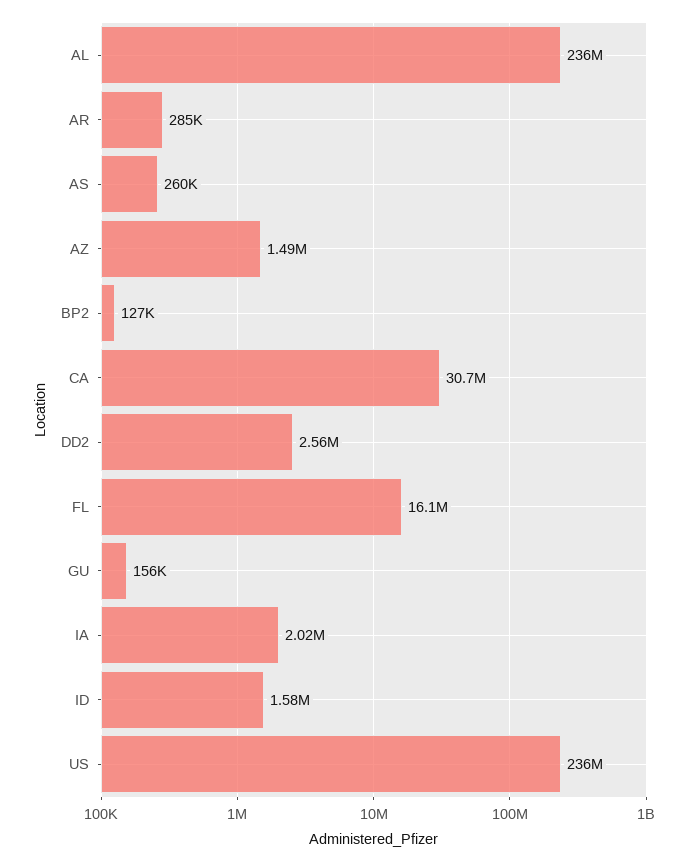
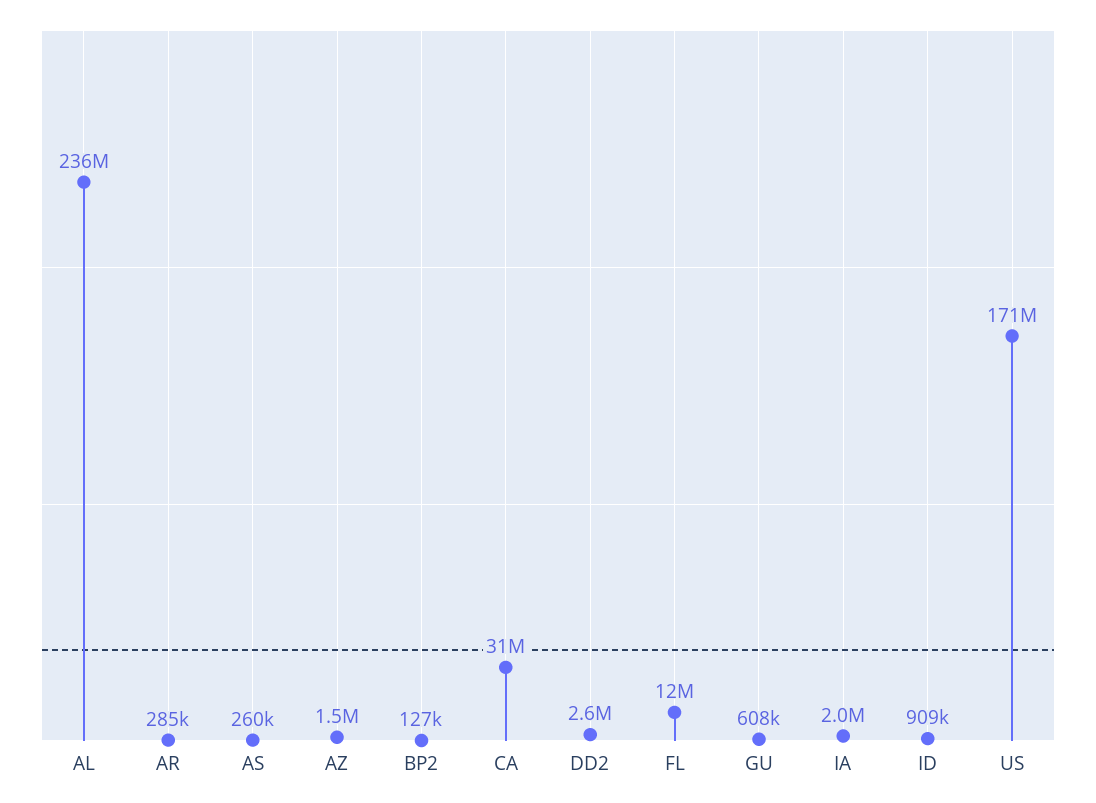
FL: 16100000 -> 12000000
GU: 156000 -> 608000
ID: 1580000 -> 909000
US: 236000000 -> 171000000

